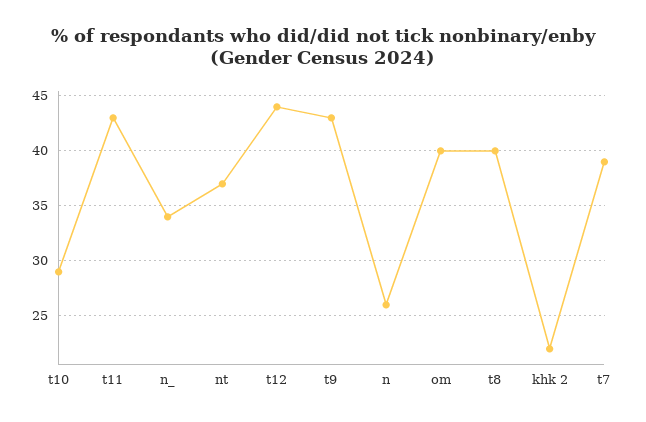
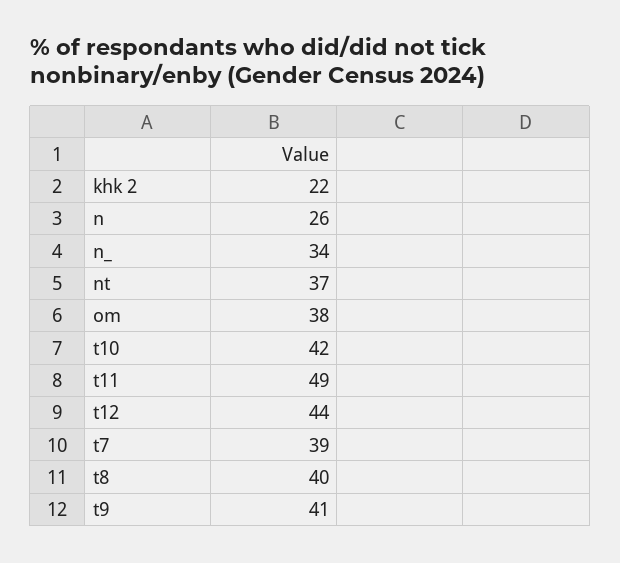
t10: 29 -> 42
t11: 43 -> 49
t9: 43 -> 41
om: 40 -> 38

